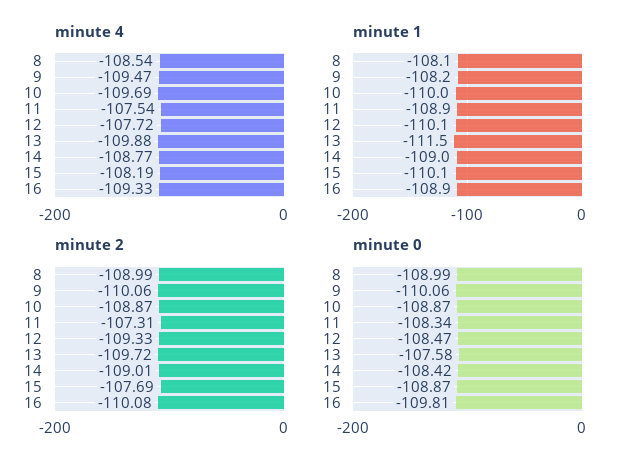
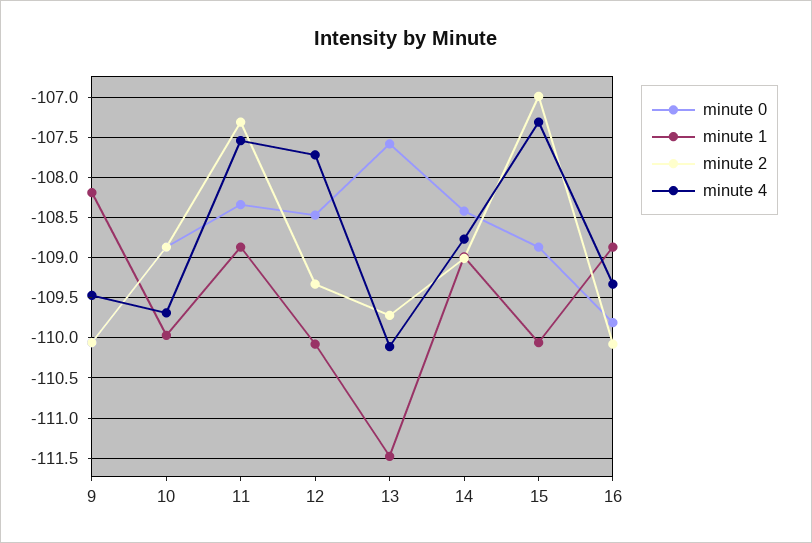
minute 4, 8: -108.54 -> none
minute 4, 13: -109.88 -> -110.1
minute 4, 15: -108.19 -> -107.3
minute 1, 8: -108.1 -> none
minute 2, 8: -108.99 -> none
minute 2, 15: -107.69 -> -107
minute 0, 8: -108.99 -> none

